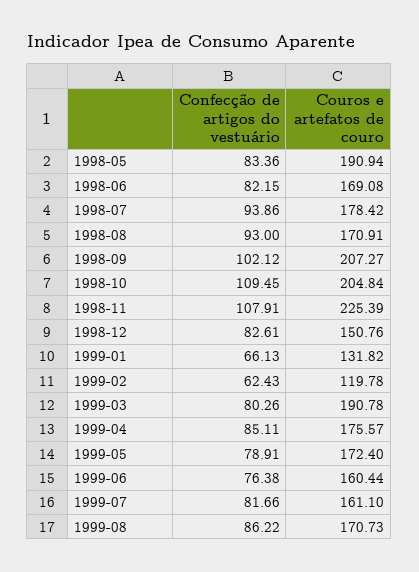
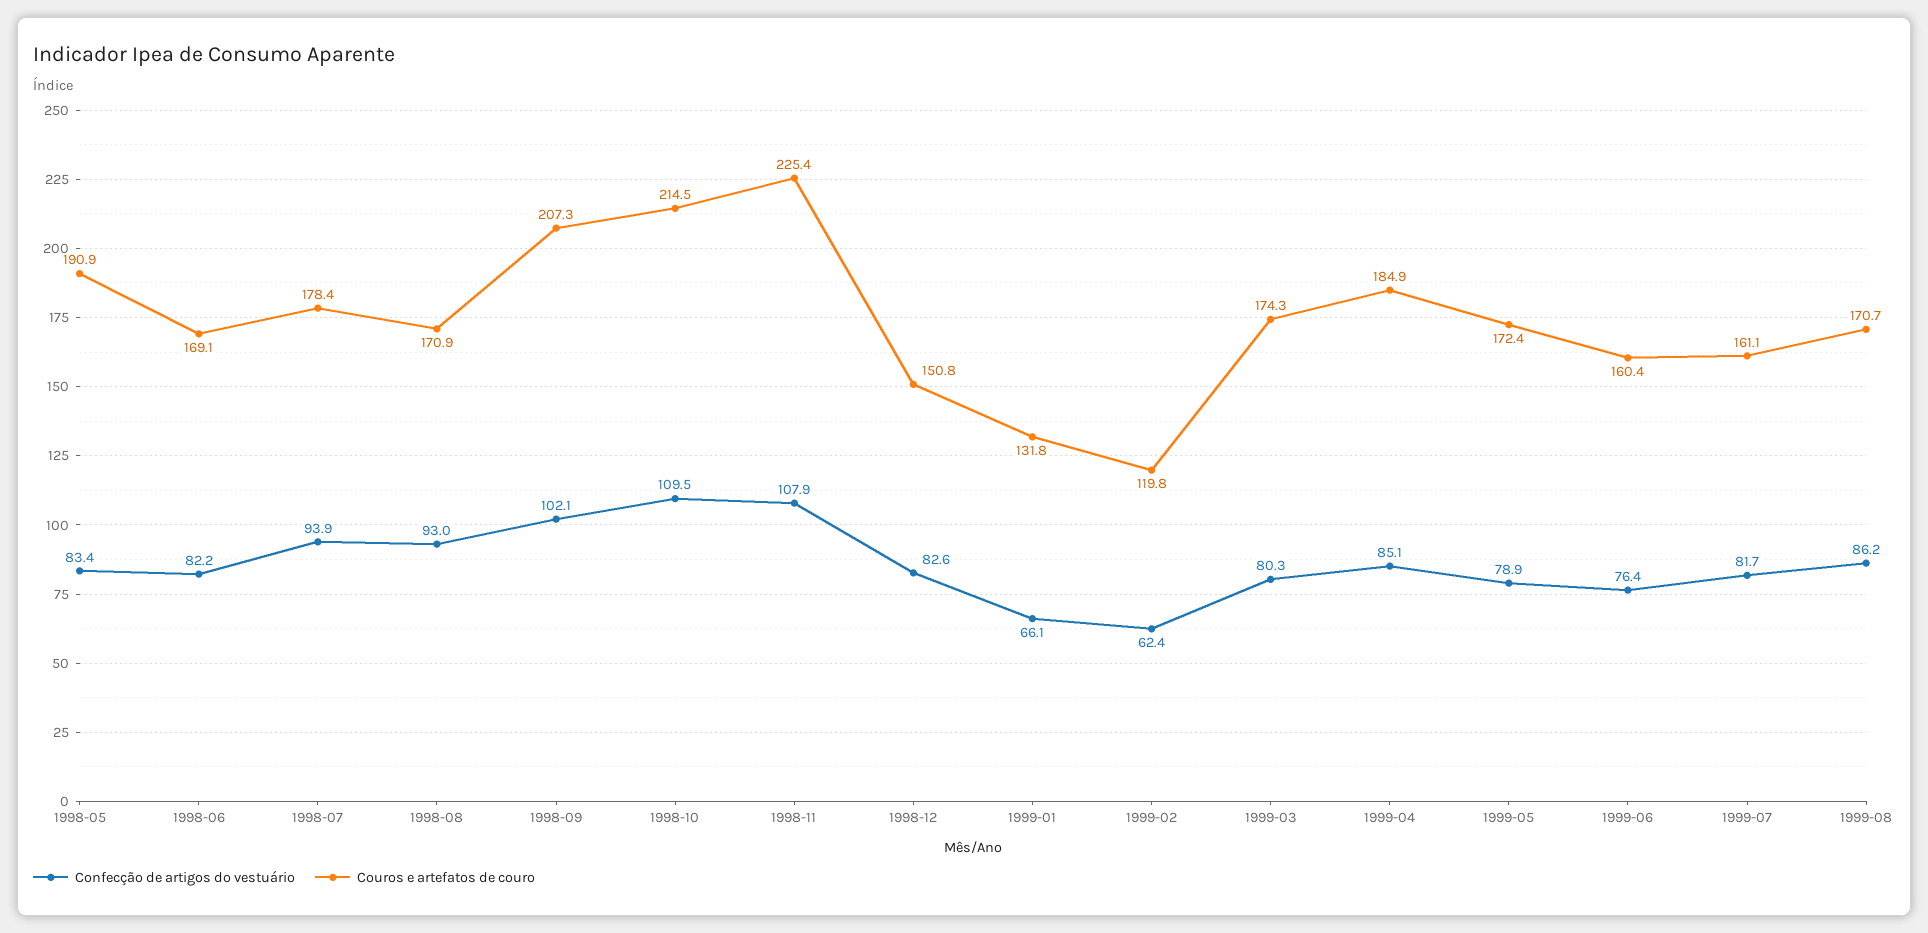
Couros e artefatos de couro, 1998-10: 204.84 -> 214.5
Couros e artefatos de couro, 1999-03: 190.78 -> 174.3
Couros e artefatos de couro, 1999-04: 175.57 -> 184.9

